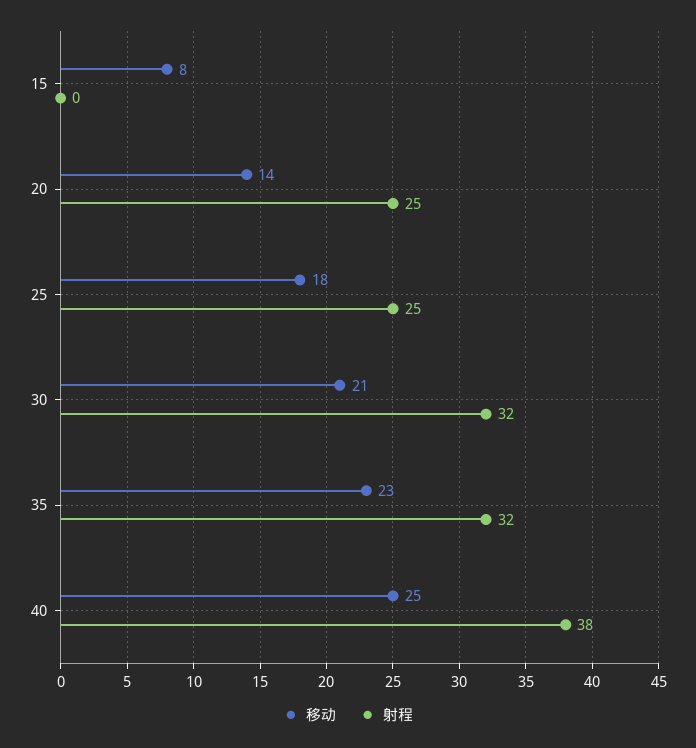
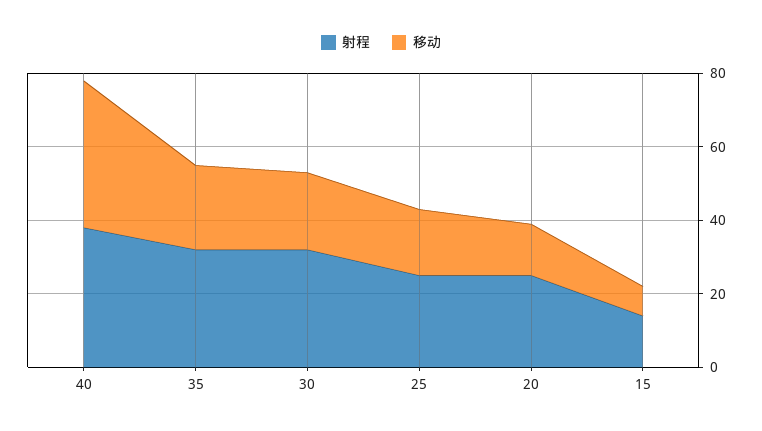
射程, 15: 0 -> 15
移动, 40: 25 -> 40

